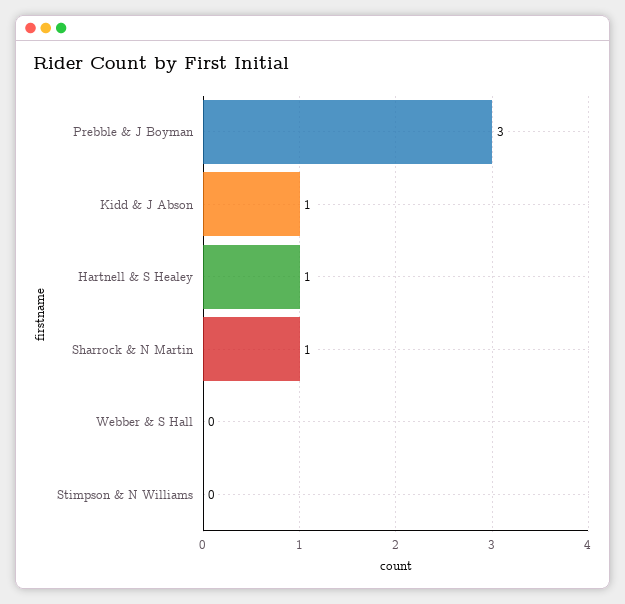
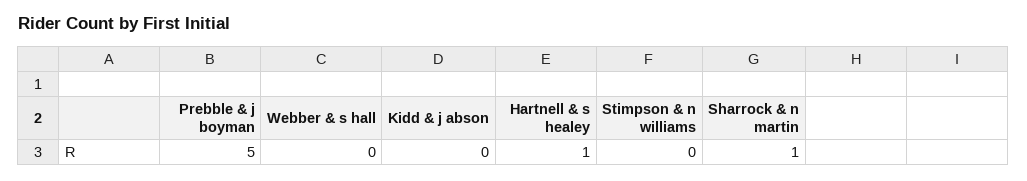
Prebble & J Boyman: 3 -> 5
Kidd & J Abson: 1 -> 0

